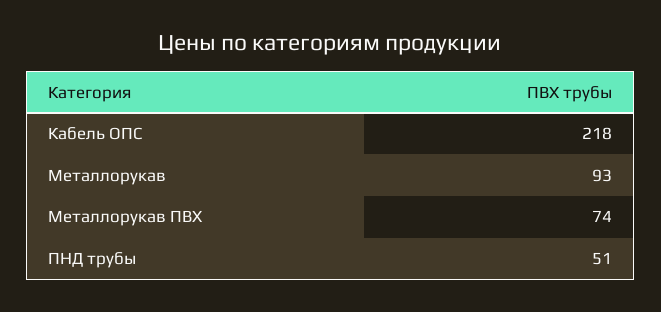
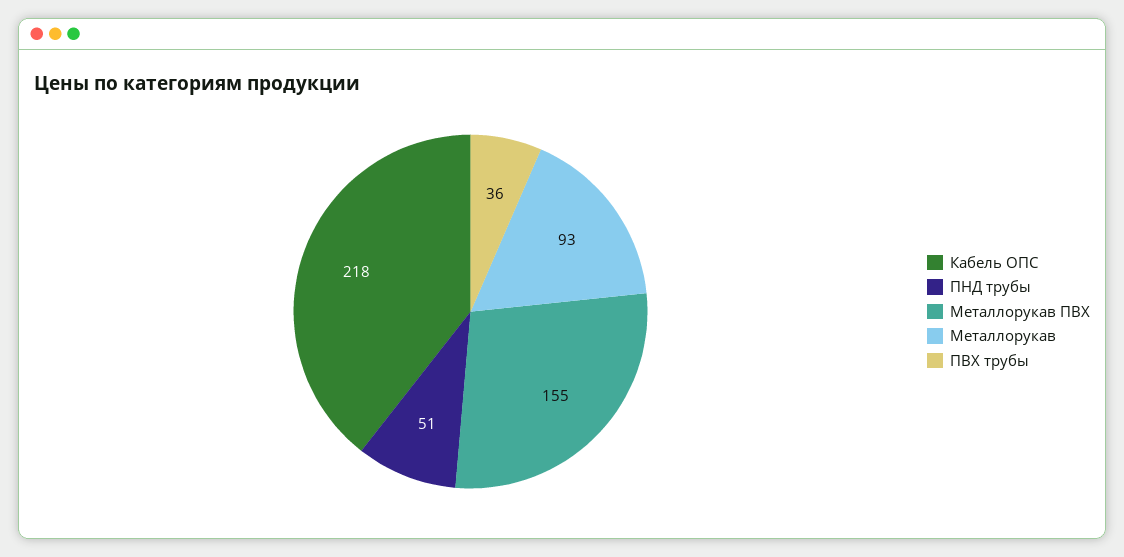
Металлорукав ПВХ: 74 -> 155
ПВХ трубы: none -> 36

